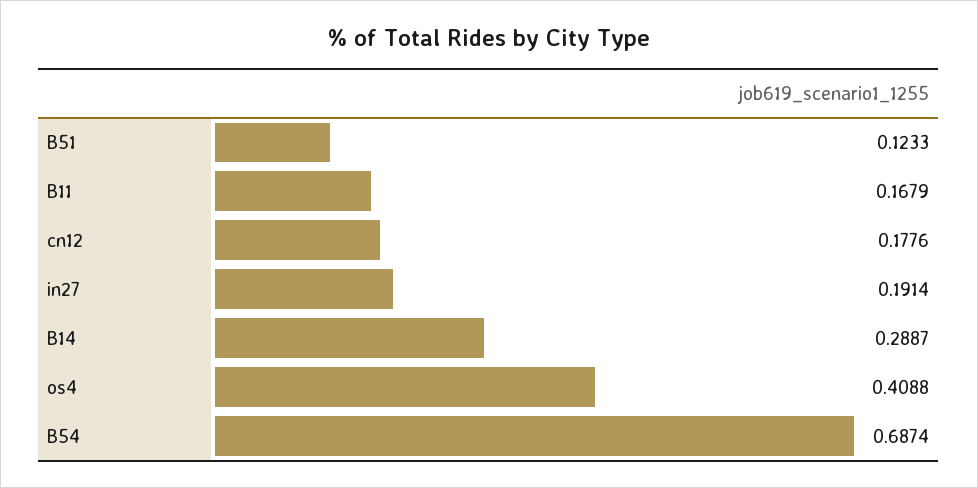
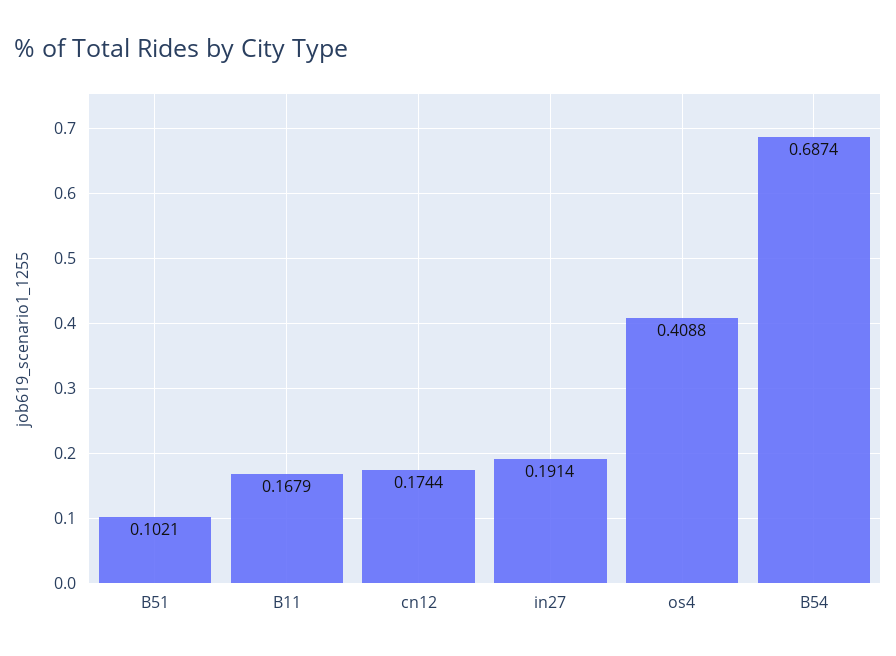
B51: 0.1233 -> 0.1021
cn12: 0.1776 -> 0.1744
B14: 0.2887 -> none

